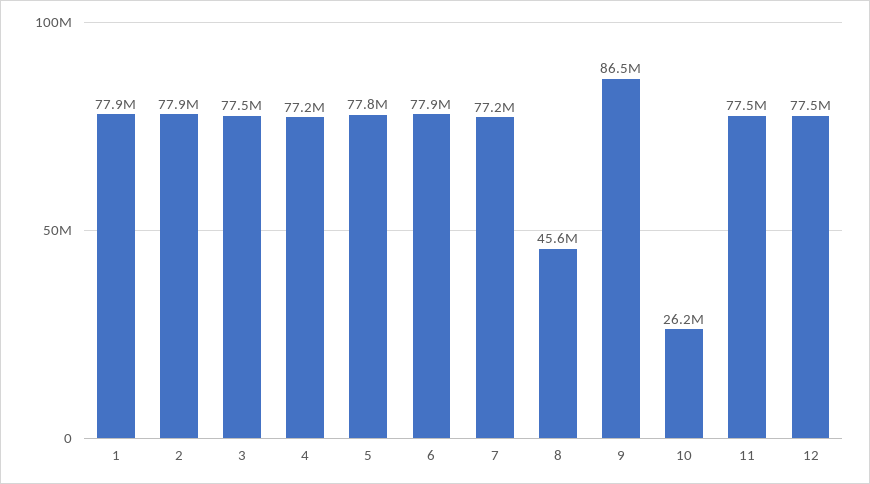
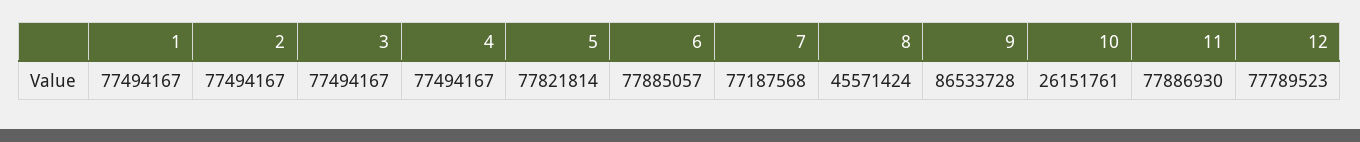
1: 77900000 -> 77494167
2: 77900000 -> 77494167
4: 77200000 -> 77494167
11: 77500000 -> 77886930
12: 77500000 -> 77789523

